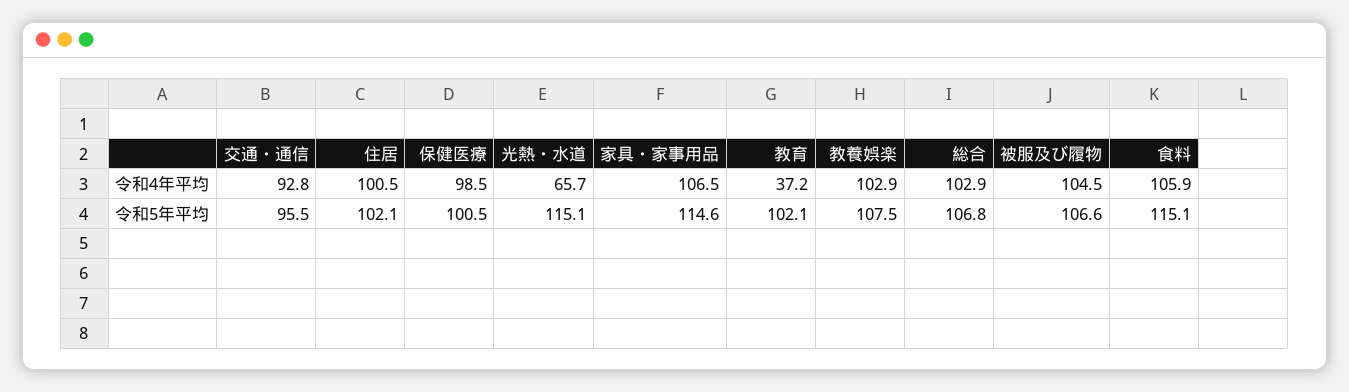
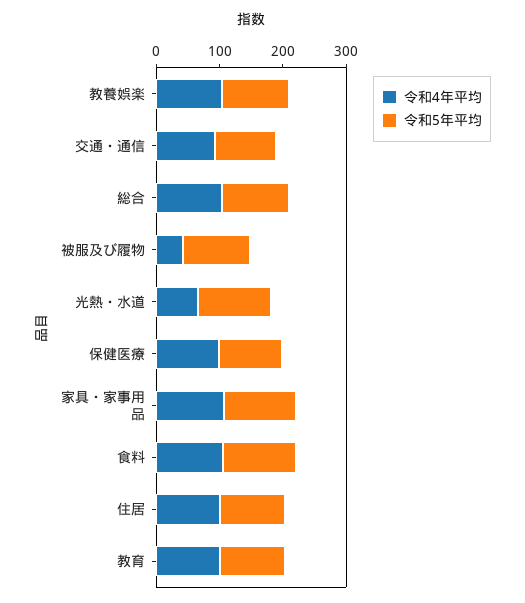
令和4年平均, 教育: 37.2 -> 100
令和4年平均, 被服及び履物: 104.5 -> 40

